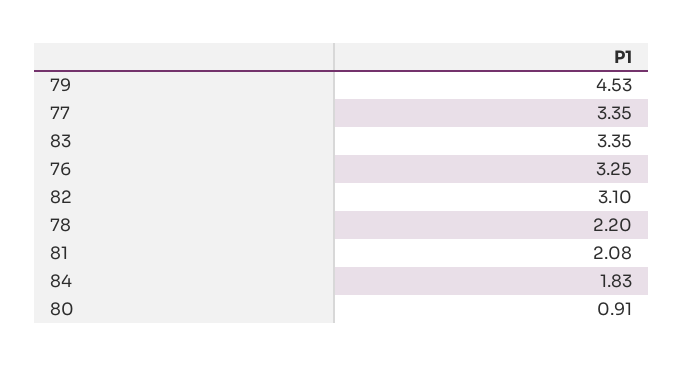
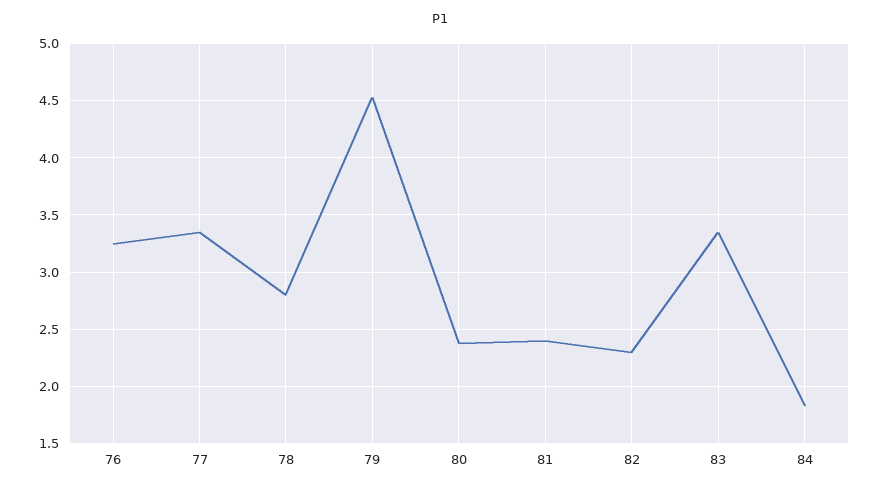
82: 3.1 -> 2.3
78: 2.2 -> 2.8
81: 2.08 -> 2.4
80: 0.91 -> 2.4

